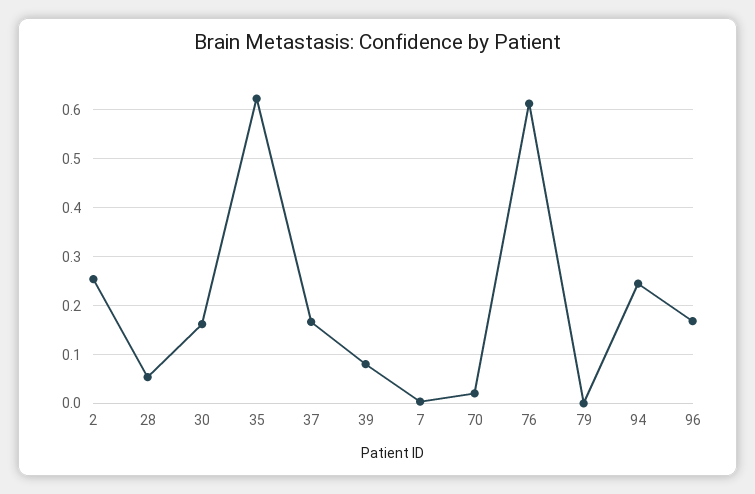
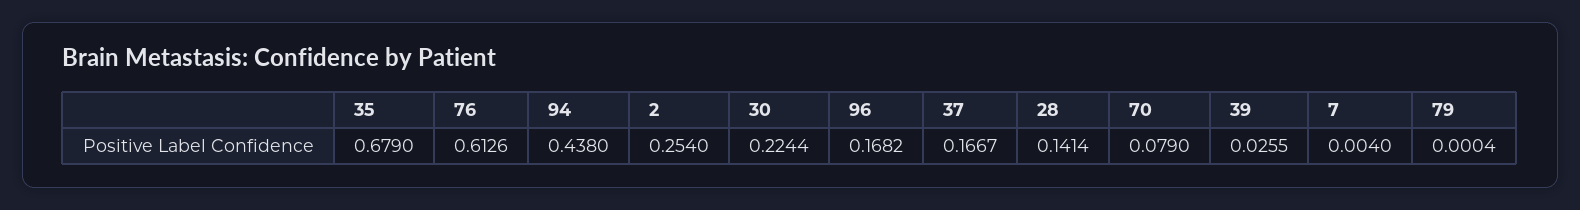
28: 0.06 -> 0.1414
30: 0.16 -> 0.2244
35: 0.62 -> 0.679
39: 0.08 -> 0.0255
70: 0.02 -> 0.079
94: 0.24 -> 0.438

